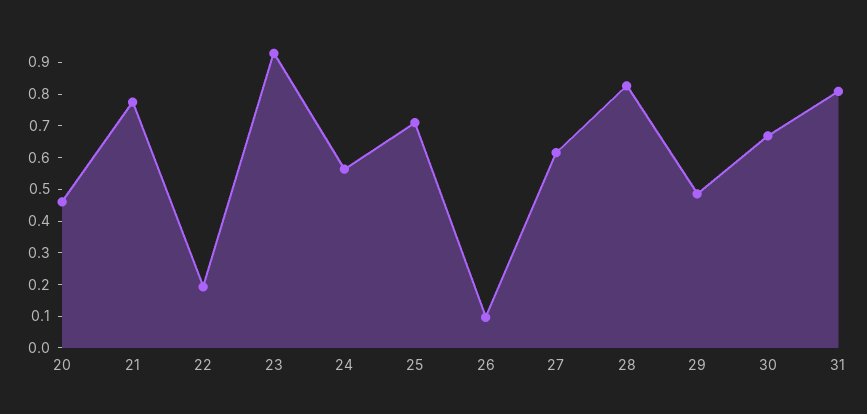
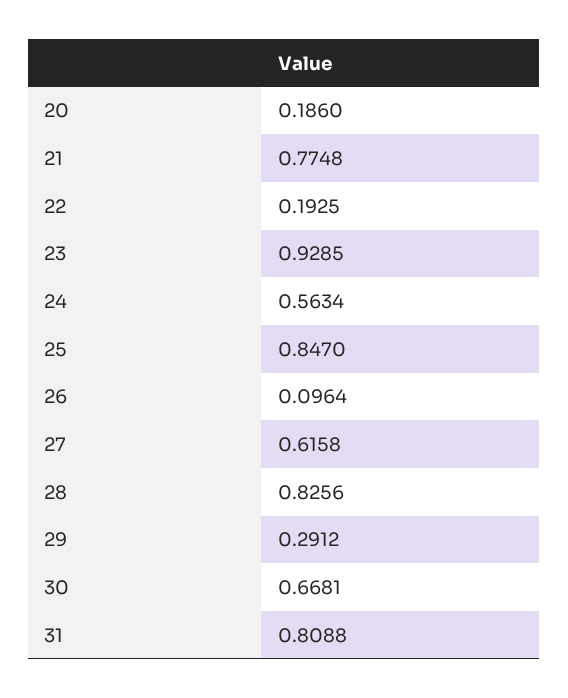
20: 0.45 -> 0.186
25: 0.7 -> 0.847
29: 0.5 -> 0.2912

